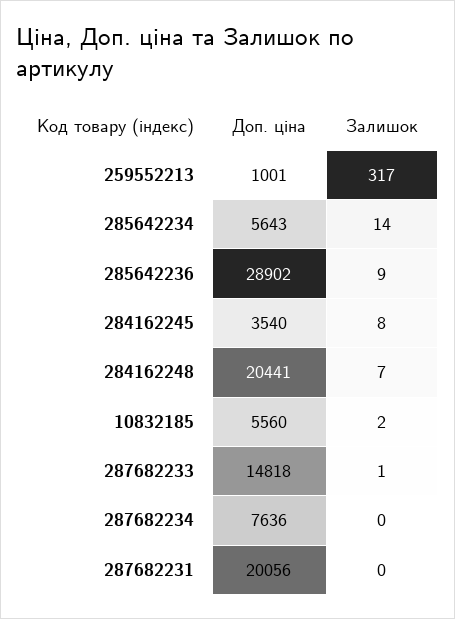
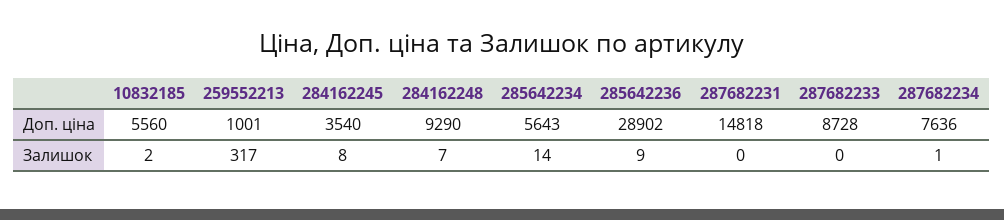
Доп. ціна, 284162248: 20441 -> 9290
Доп. ціна, 287682233: 14818 -> 8728
Залишок, 287682233: 1 -> 0
Залишок, 287682234: 0 -> 1
Доп. ціна, 287682231: 20056 -> 14818

